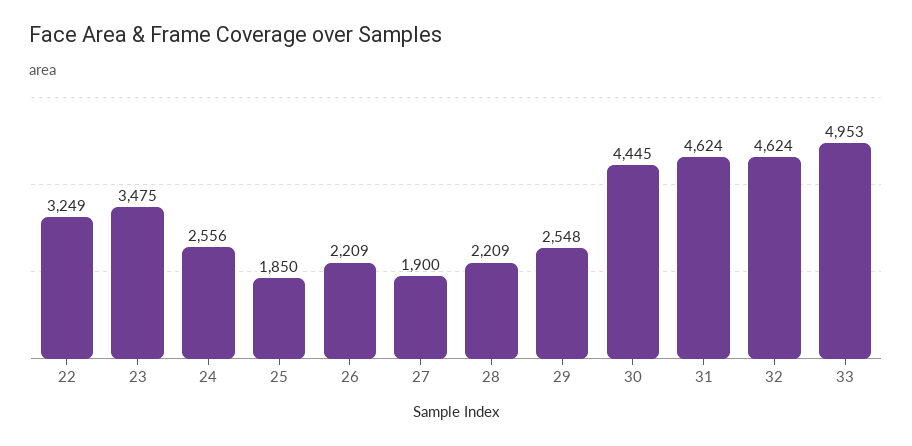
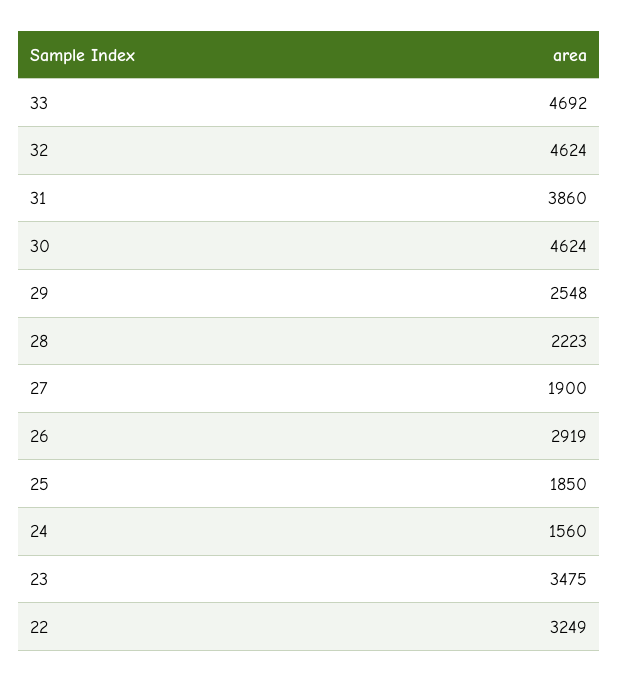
24: 2556 -> 1560
26: 2209 -> 2919
28: 2209 -> 2223
30: 4445 -> 4624
31: 4624 -> 3860
33: 4953 -> 4692

